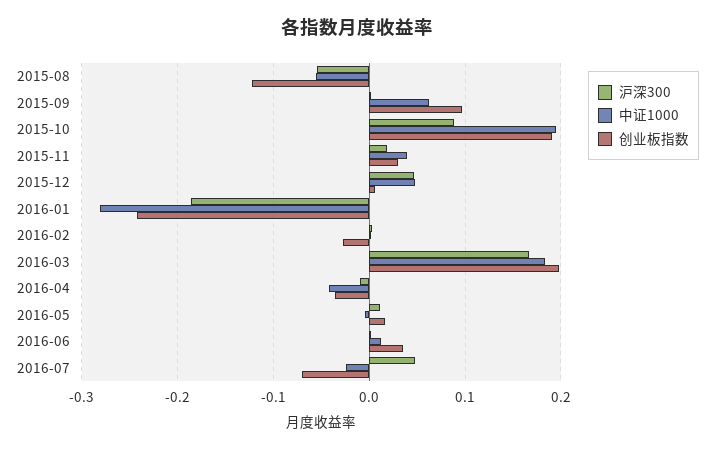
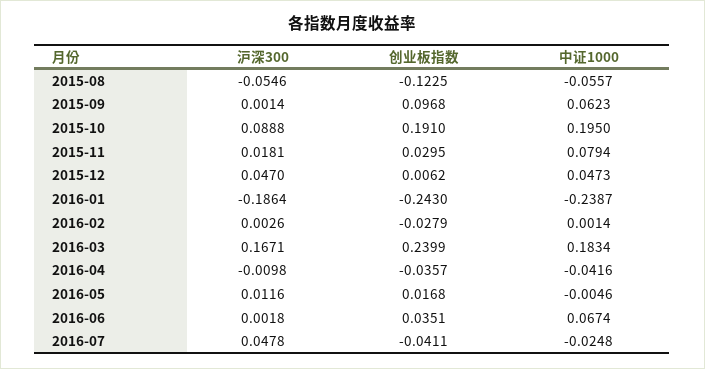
中证1000, 2015-11: 0.04 -> 0.0794
中证1000, 2016-01: -0.28 -> -0.2387
创业板指数, 2016-03: 0.2 -> 0.2399
中证1000, 2016-06: 0.01 -> 0.0674
创业板指数, 2016-07: -0.07 -> -0.0411

